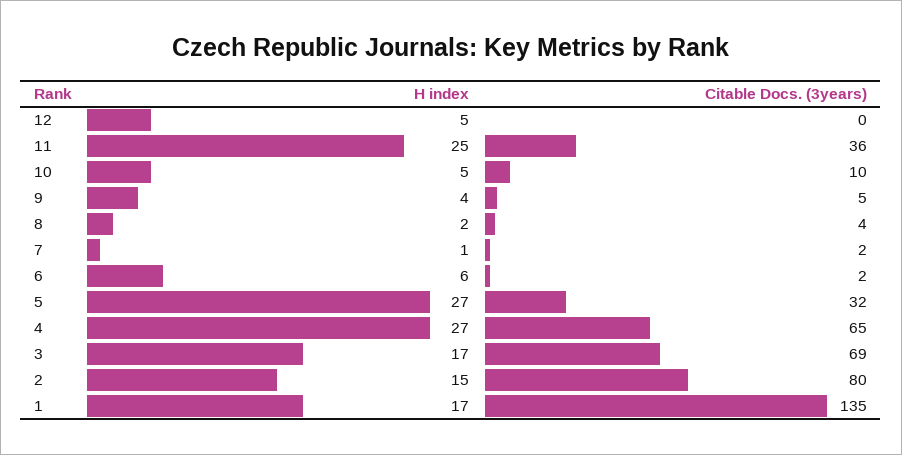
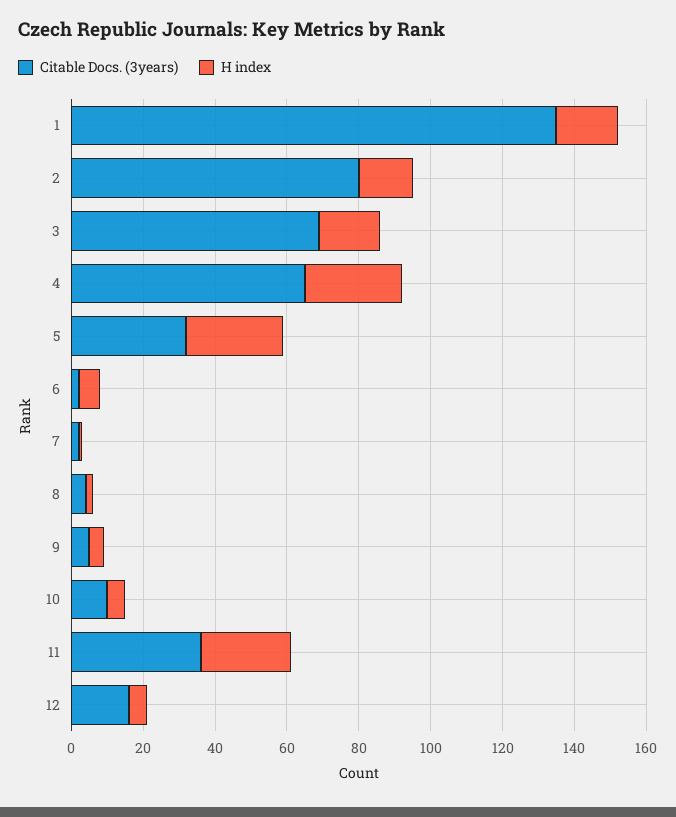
Citable Docs. (3years), 12: 0 -> 15

